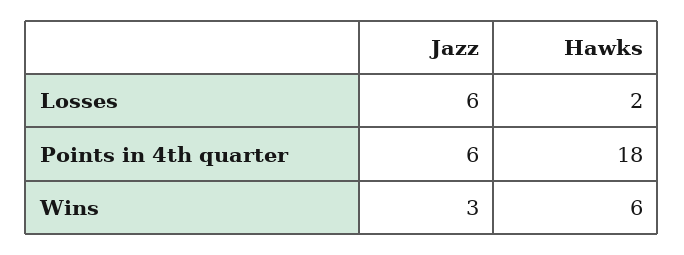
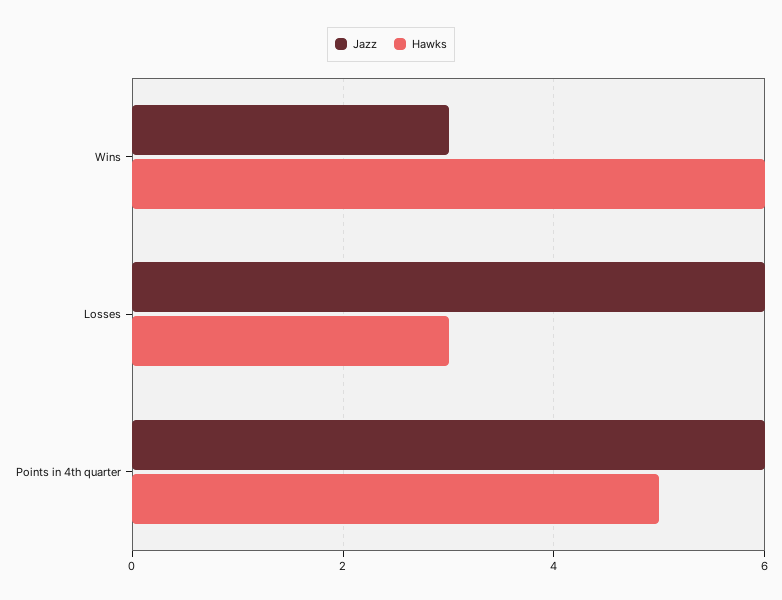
Hawks, Losses: 2 -> 3
Hawks, Points in 4th quarter: 18 -> 5

